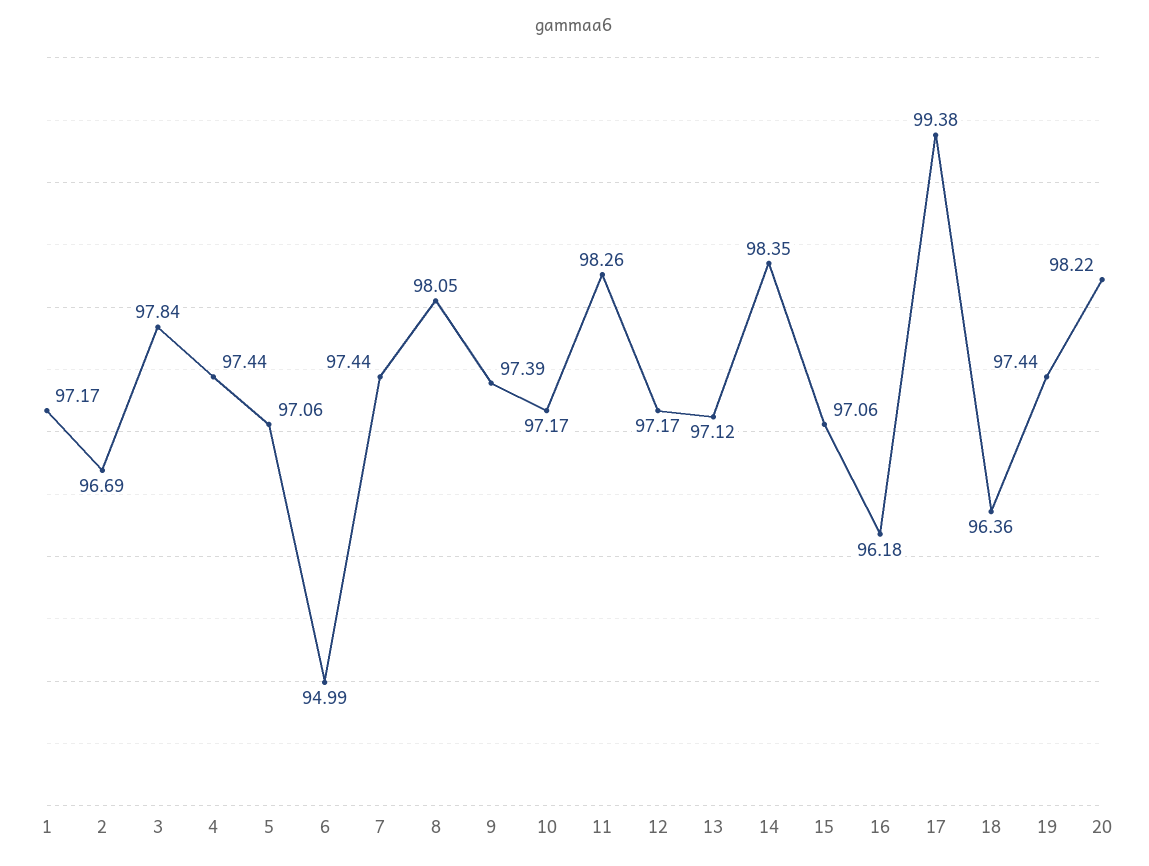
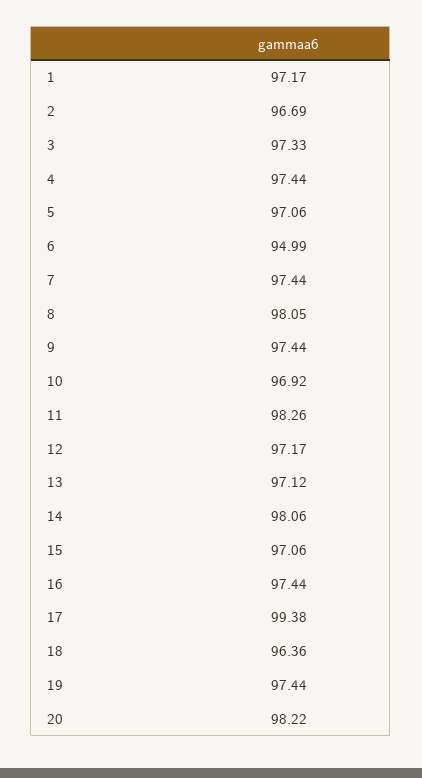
3: 97.84 -> 97.33
9: 97.39 -> 97.44
10: 97.17 -> 96.92
14: 98.35 -> 98.06
16: 96.18 -> 97.44

